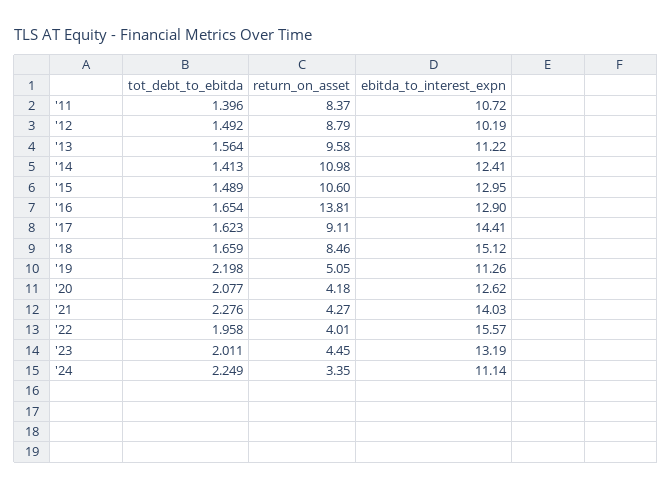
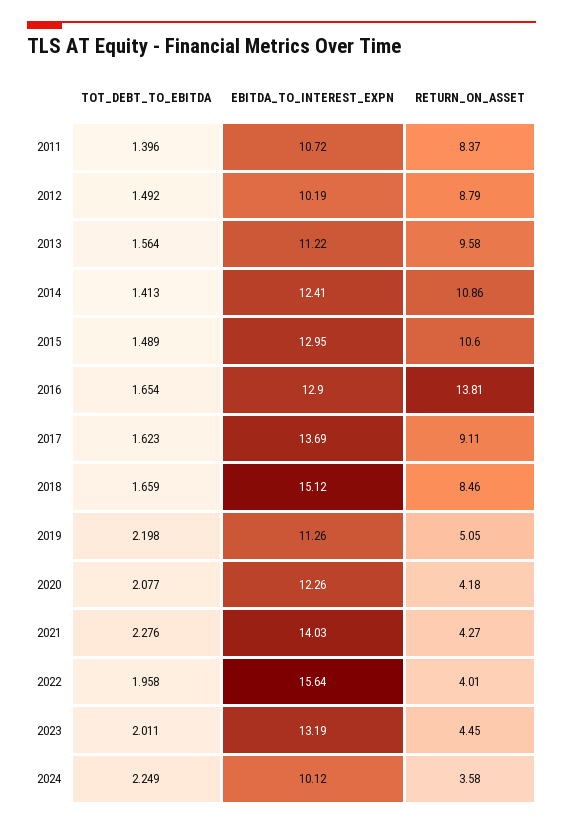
return_on_asset, '14: 10.98 -> 10.86
ebitda_to_interest_expn, '17: 14.41 -> 13.69
ebitda_to_interest_expn, '20: 12.62 -> 12.26
ebitda_to_interest_expn, '22: 15.57 -> 15.64
return_on_asset, '24: 3.35 -> 3.58
ebitda_to_interest_expn, '24: 11.14 -> 10.12

